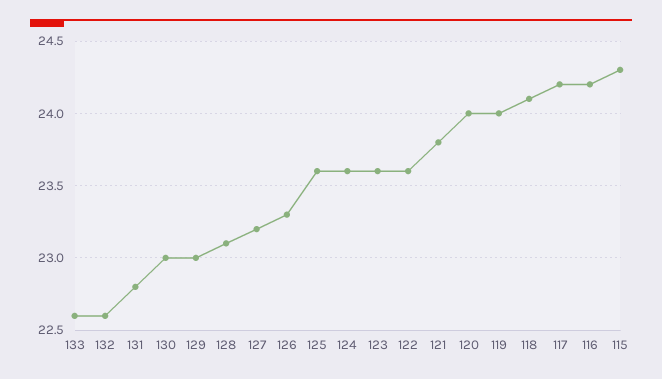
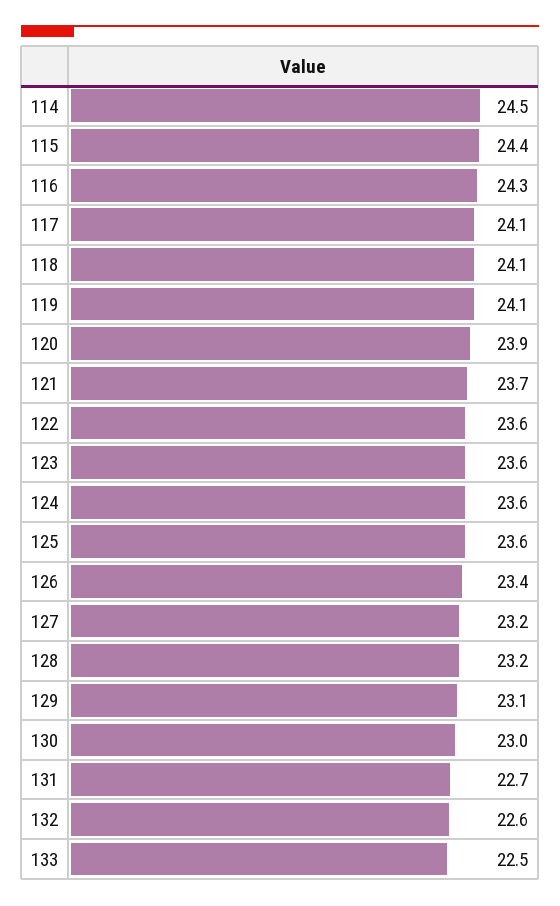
133: 22.6 -> 22.5
131: 22.8 -> 22.7
129: 23 -> 23.1
128: 23.1 -> 23.2
126: 23.3 -> 23.4
121: 23.8 -> 23.7
120: 24 -> 23.9
119: 24 -> 24.1
117: 24.2 -> 24.1
116: 24.2 -> 24.3
115: 24.3 -> 24.4
114: none -> 24.5

